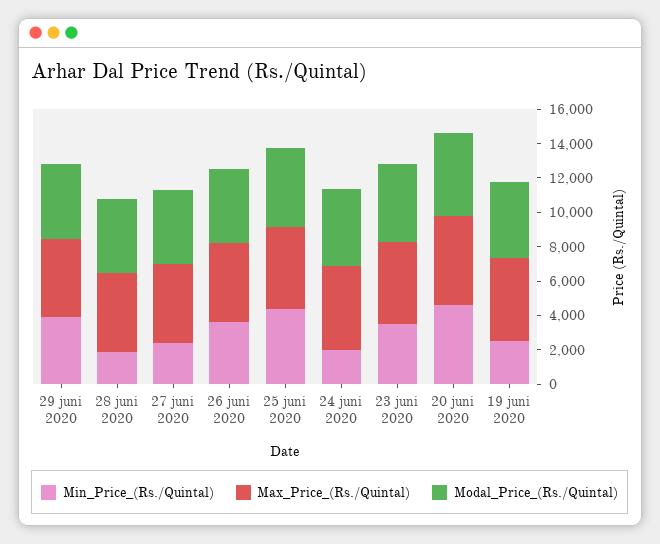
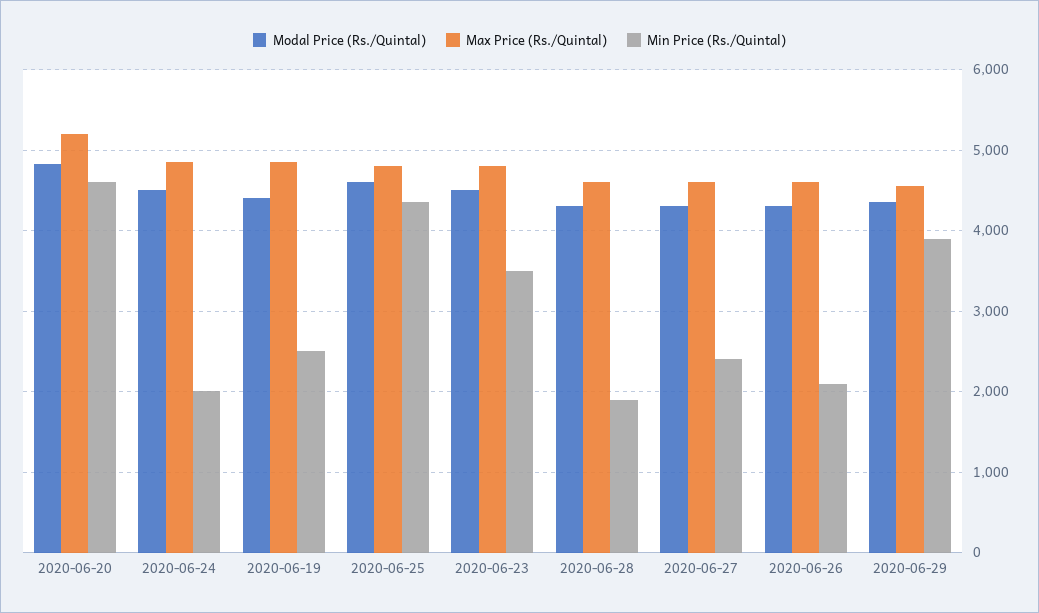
Min_Price_(Rs./Quintal), 26 juni 2020: 3500 -> 2100

